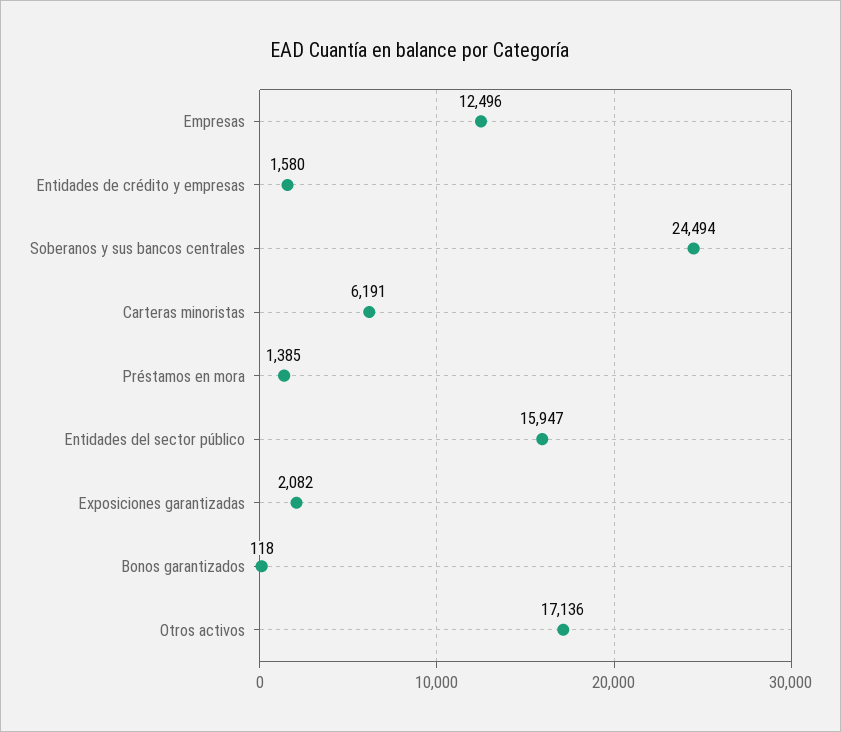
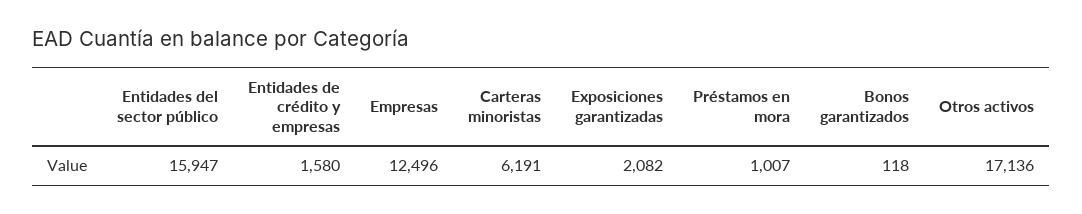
Soberanos y sus bancos centrales: 24494 -> none
Préstamos en mora: 1385 -> 1007

